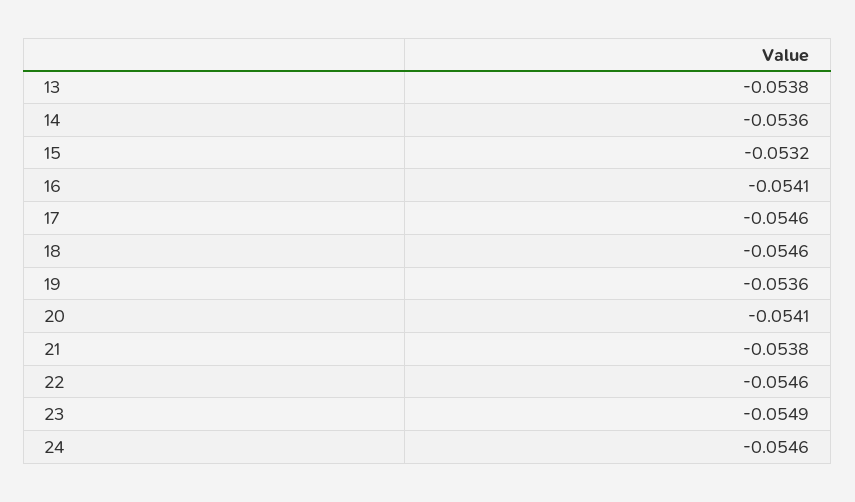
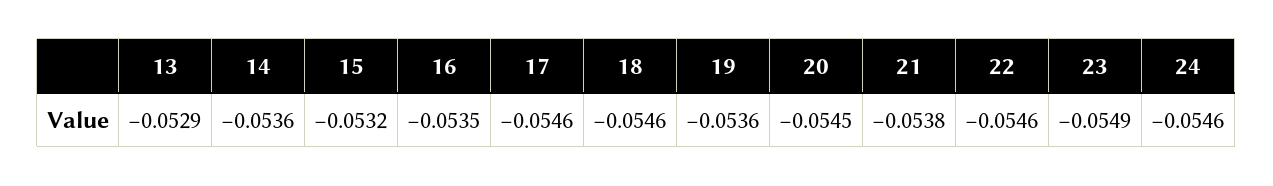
13: -0.0538 -> -0.0529
16: -0.0541 -> -0.0535
20: -0.0541 -> -0.0545

